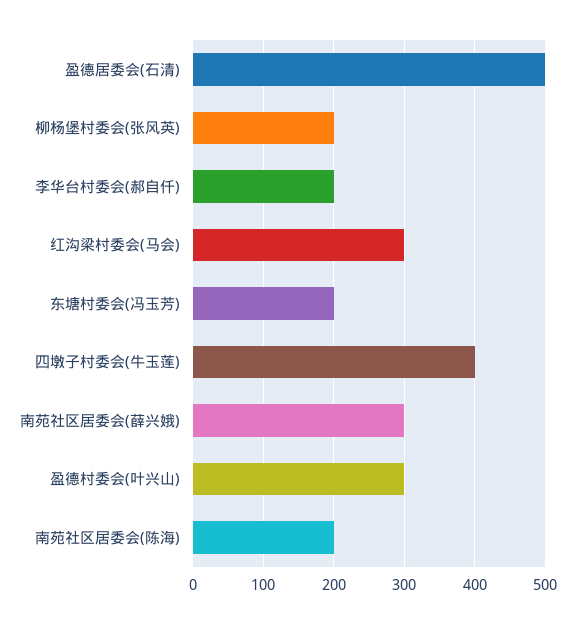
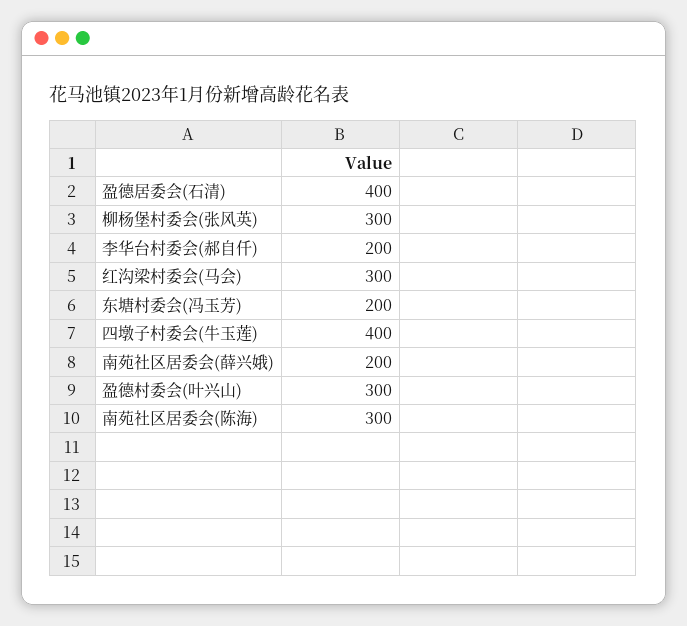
盈德居委会(石清): 500 -> 400
柳杨堡村委会(张风英): 200 -> 300
南苑社区居委会(薛兴娥): 300 -> 200
南苑社区居委会(陈海): 200 -> 300

